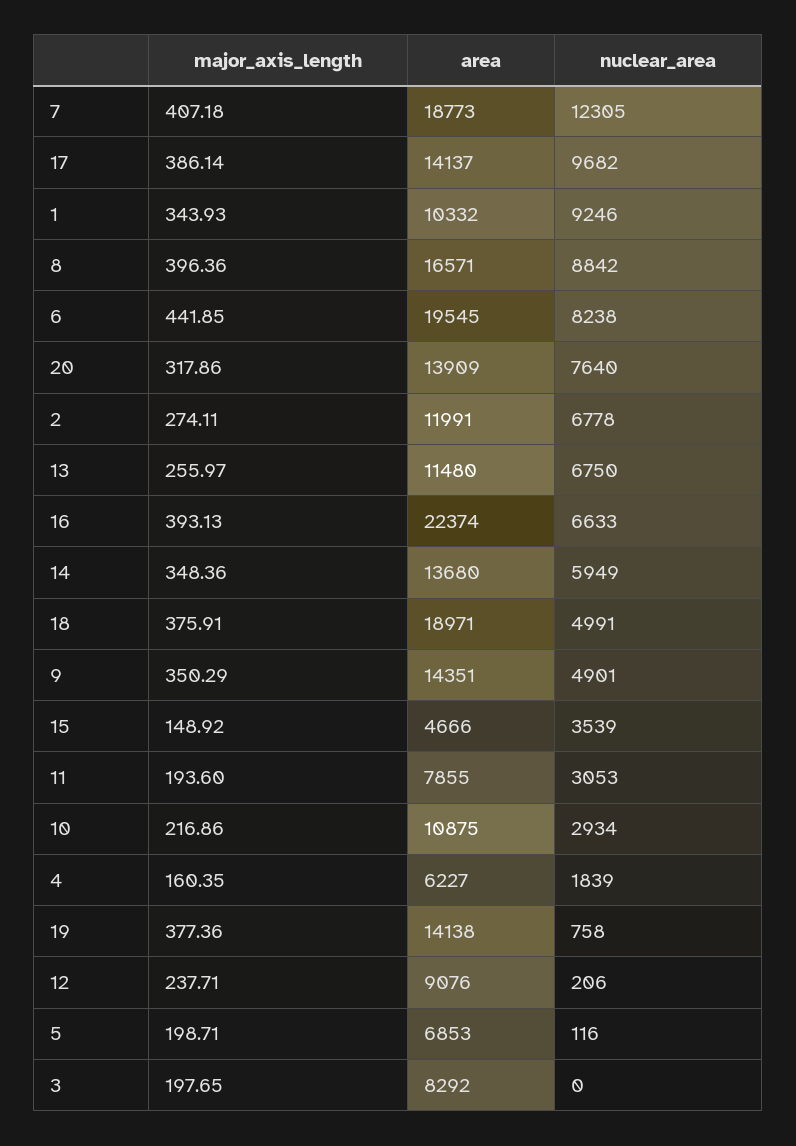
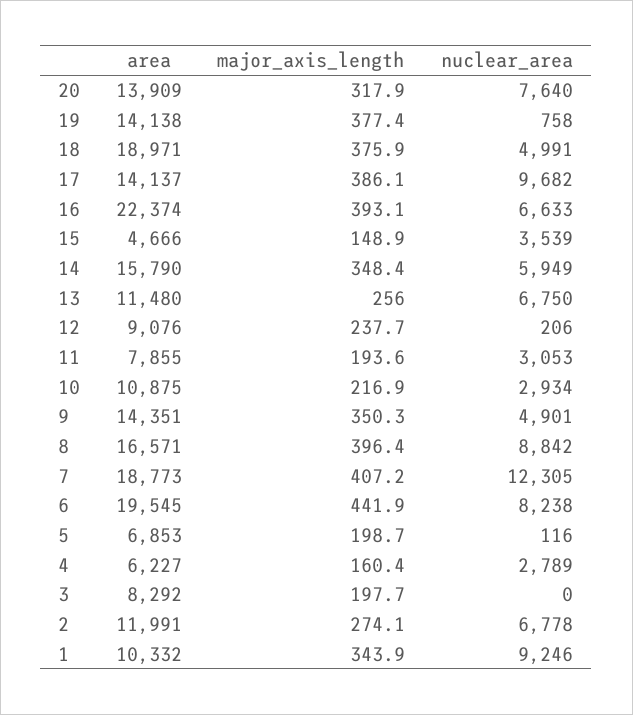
area, 14: 13680 -> 15790
nuclear_area, 4: 1839 -> 2789

